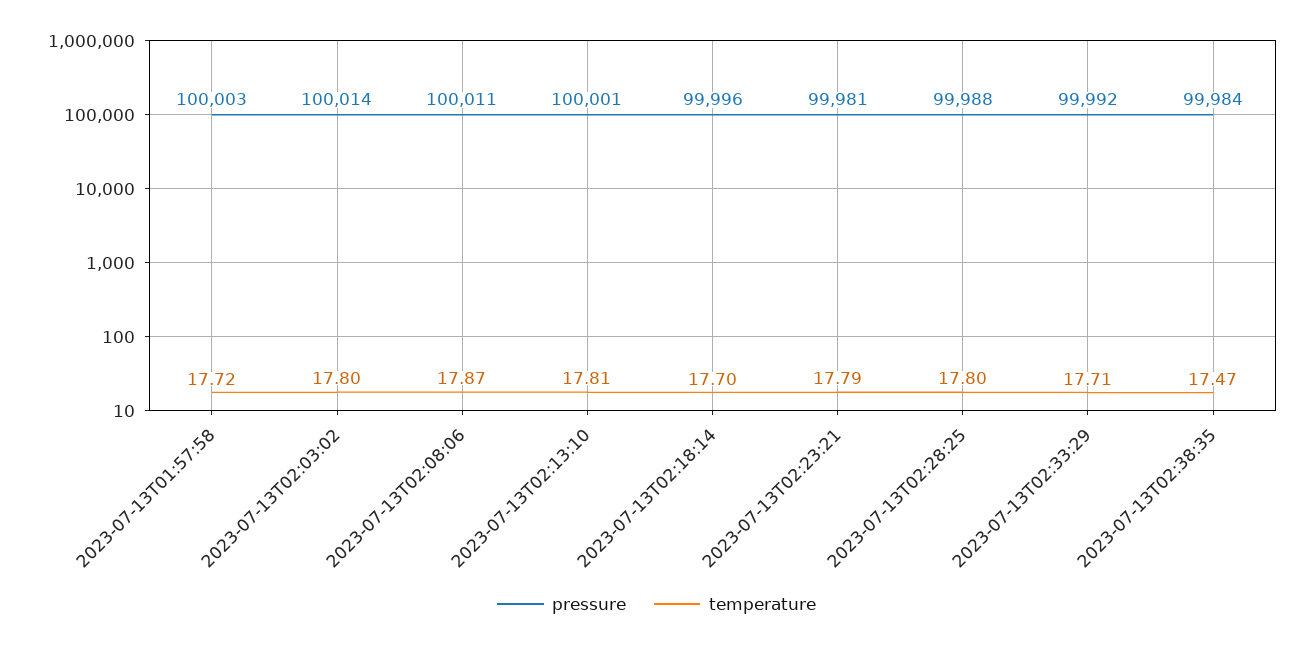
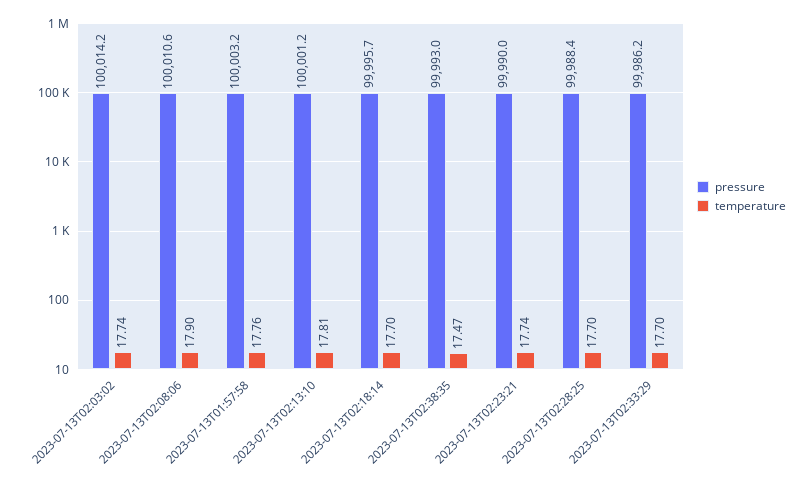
temperature, 2023-07-13T01:57:58: 17.72 -> 17.76
temperature, 2023-07-13T02:03:02: 17.8 -> 17.74
temperature, 2023-07-13T02:08:06: 17.87 -> 17.9
pressure, 2023-07-13T02:23:21: 99981 -> 99990
temperature, 2023-07-13T02:23:21: 17.79 -> 17.74
temperature, 2023-07-13T02:28:25: 17.8 -> 17.7
pressure, 2023-07-13T02:33:29: 99992 -> 99986.2
temperature, 2023-07-13T02:33:29: 17.71 -> 17.7
pressure, 2023-07-13T02:38:35: 99984 -> 99993

